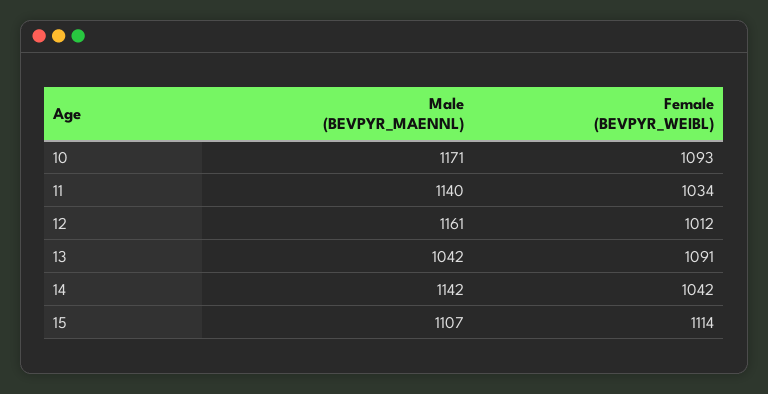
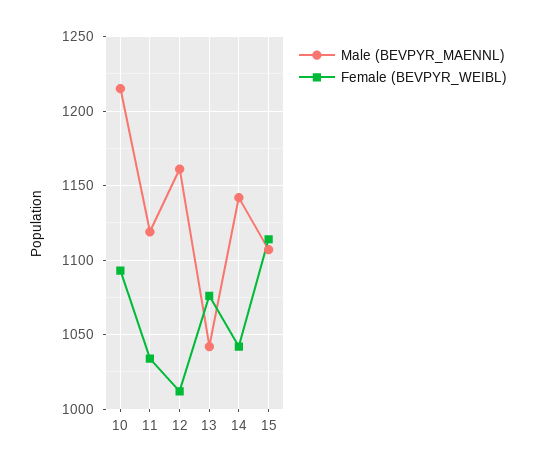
Male (BEVPYR_MAENNL), 10: 1171 -> 1215
Male (BEVPYR_MAENNL), 11: 1140 -> 1120
Female (BEVPYR_WEIBL), 13: 1091 -> 1075

